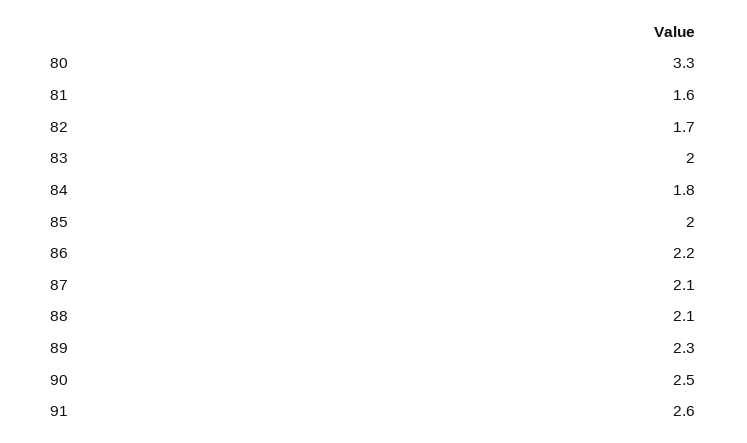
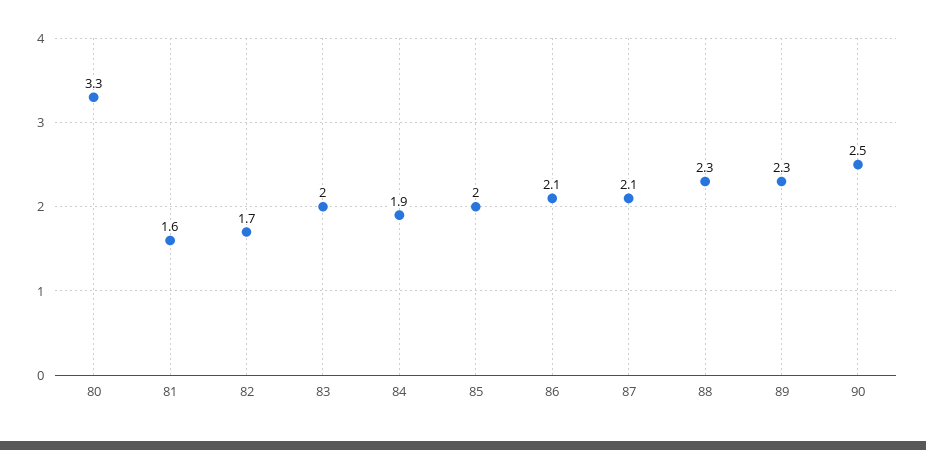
84: 1.8 -> 1.9
86: 2.2 -> 2.1
88: 2.1 -> 2.3
91: 2.6 -> none

